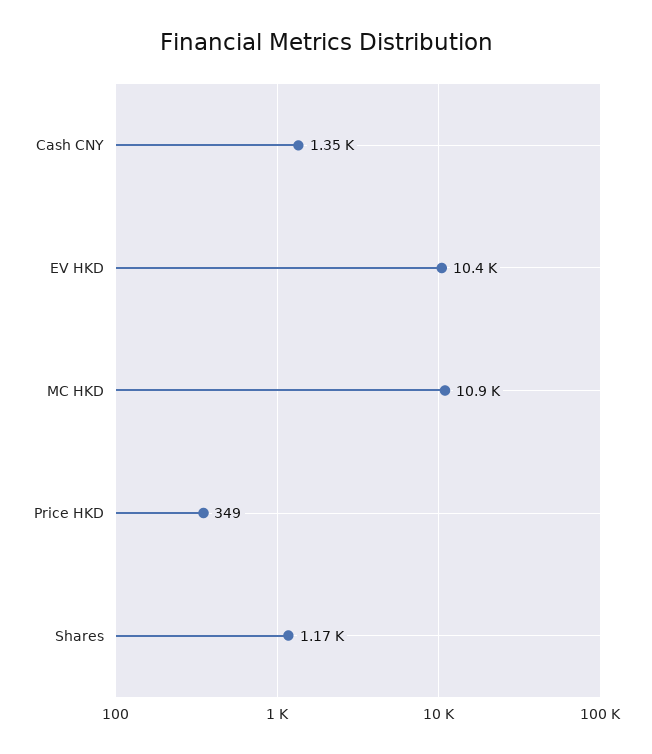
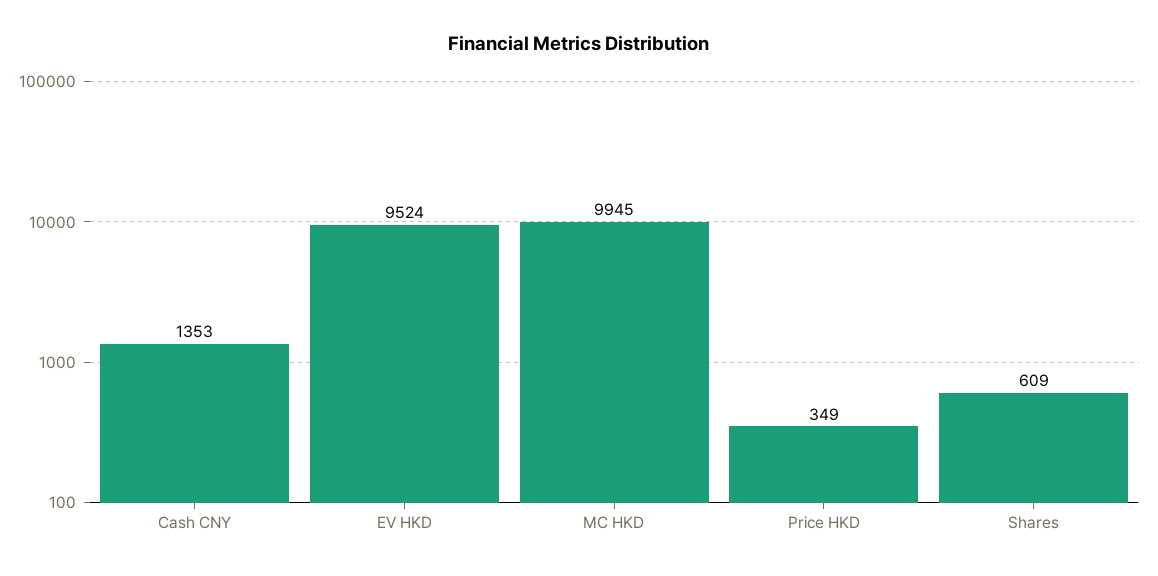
EV HKD: 10400 -> 9524
MC HKD: 10900 -> 9945
Shares: 1170 -> 609

